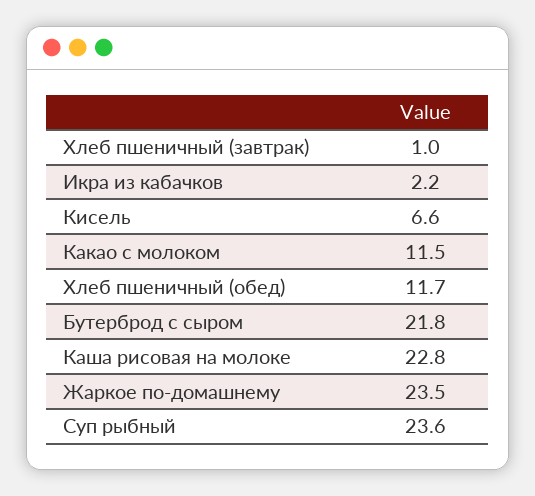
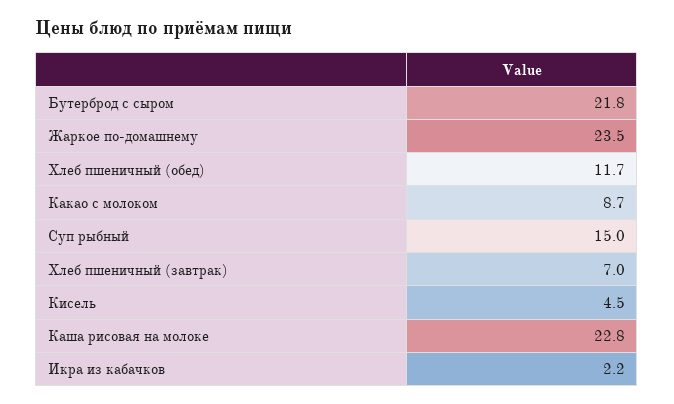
Хлеб пшеничный (завтрак): 1 -> 7
Кисель: 6.6 -> 4.5
Какао с молоком: 11.5 -> 8.7
Суп рыбный: 23.6 -> 15

